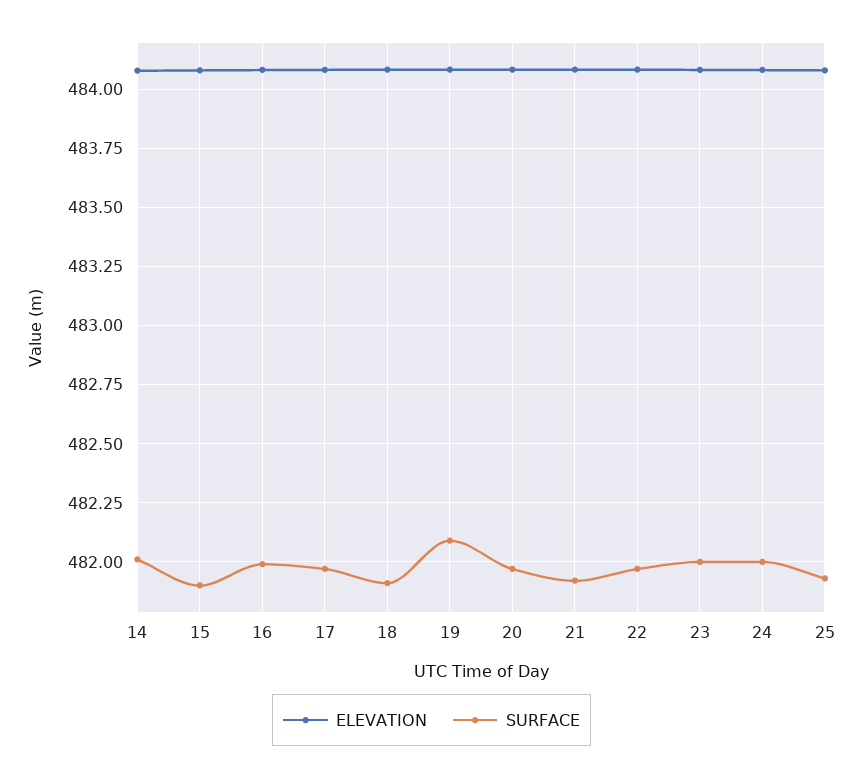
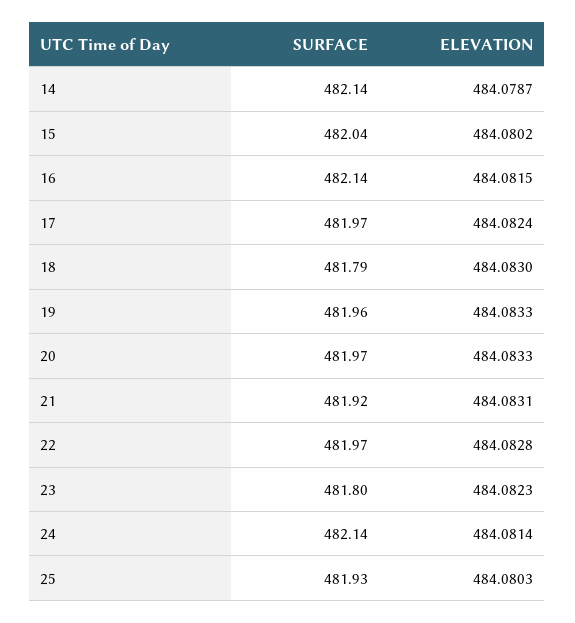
SURFACE, 14: 482 -> 482.14
SURFACE, 15: 481.9 -> 482.04
SURFACE, 16: 482 -> 482.14
SURFACE, 18: 481.9 -> 481.79
SURFACE, 19: 482.1 -> 481.96
SURFACE, 23: 482 -> 481.8
SURFACE, 24: 482 -> 482.14

